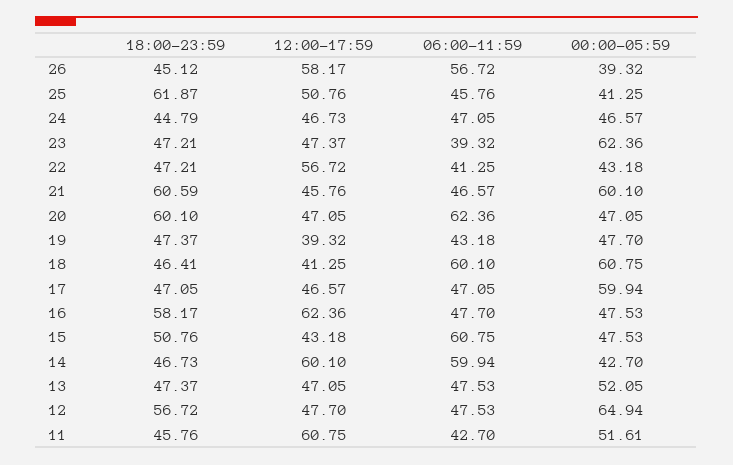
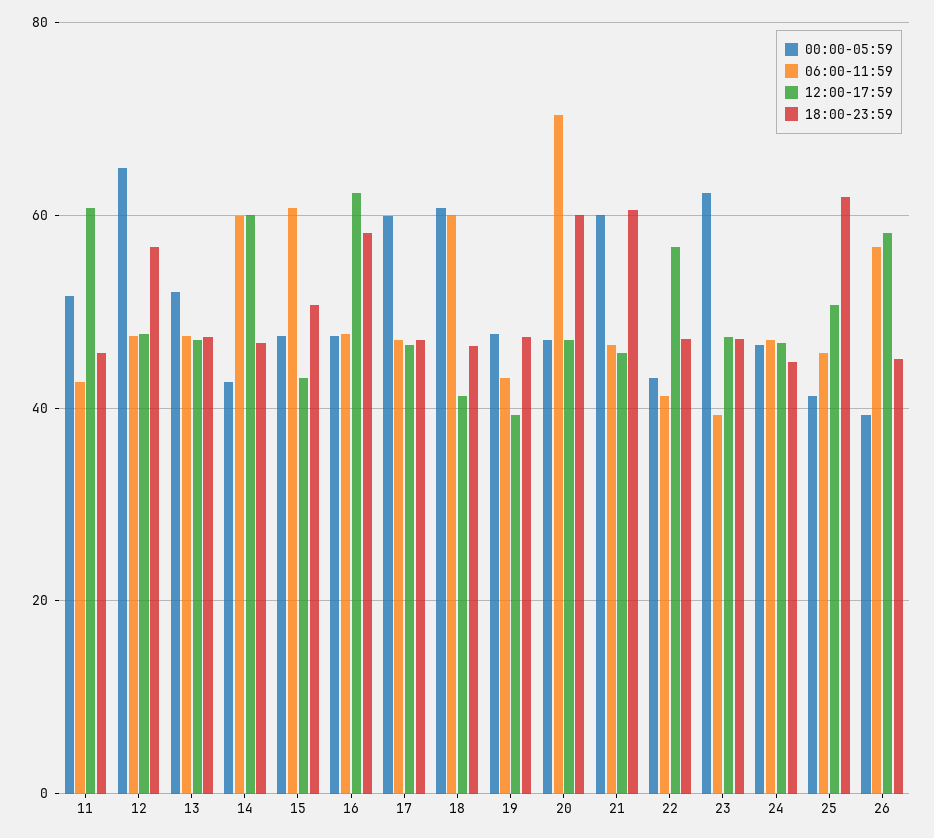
06:00-11:59, 20: 62.36 -> 70

